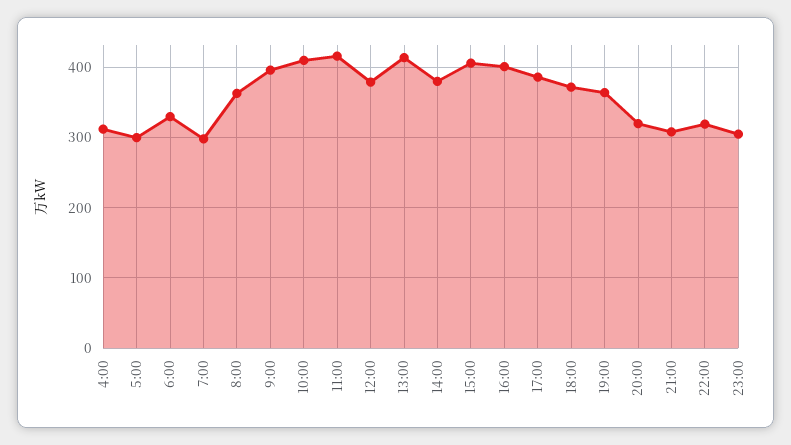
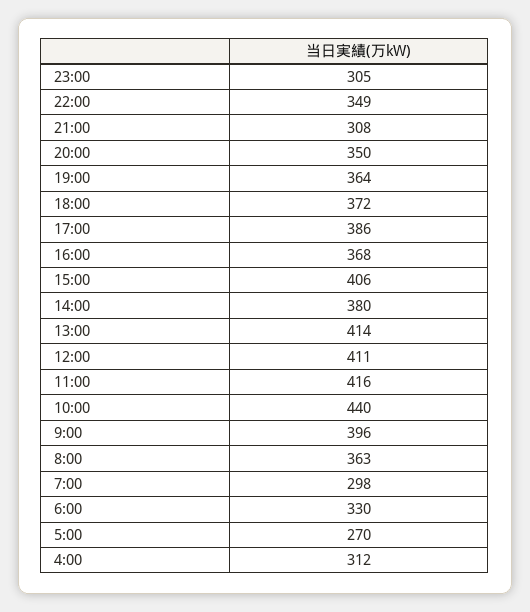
5:00: 300 -> 270
10:00: 410 -> 440
12:00: 380 -> 411
16:00: 400 -> 368
20:00: 320 -> 350
22:00: 320 -> 349

